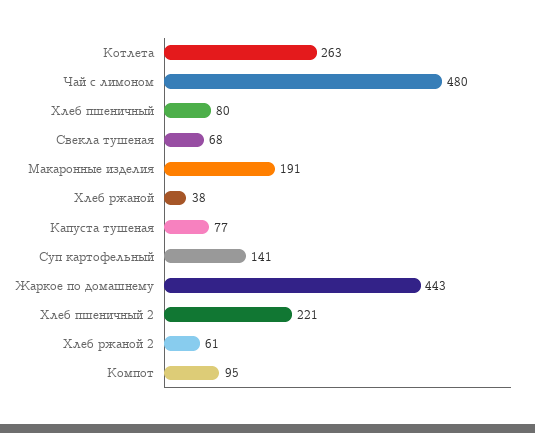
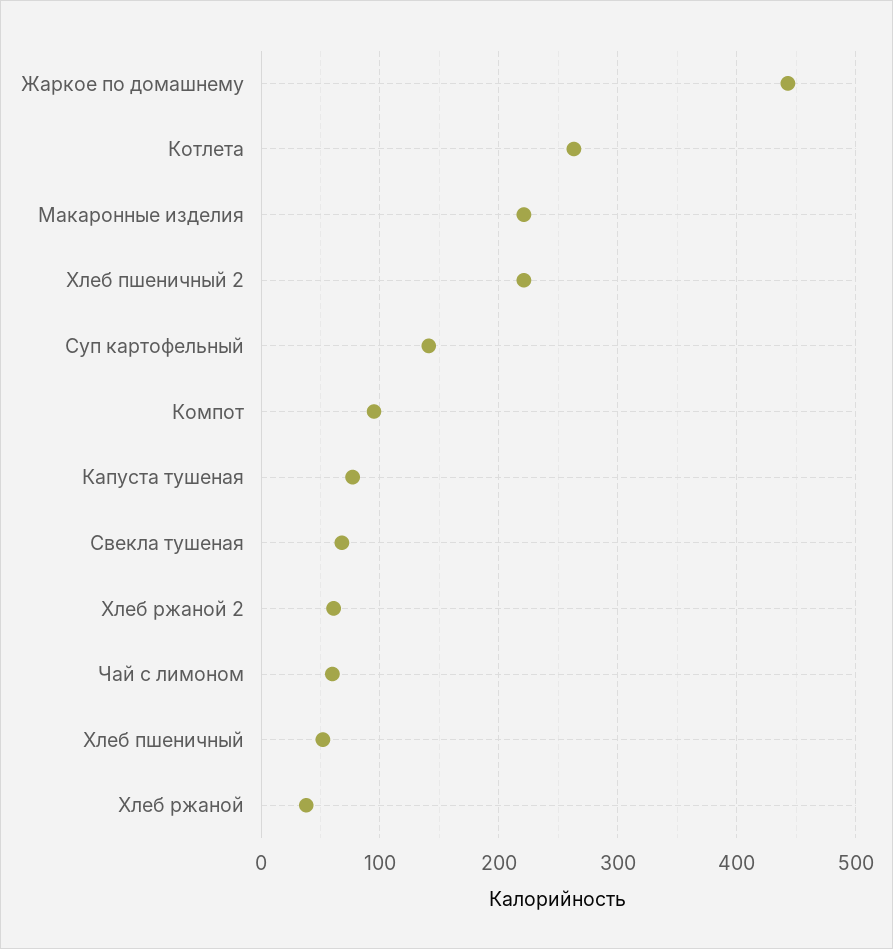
Чай с лимоном: 480 -> 60
Хлеб пшеничный: 80 -> 50
Макаронные изделия: 191 -> 220

